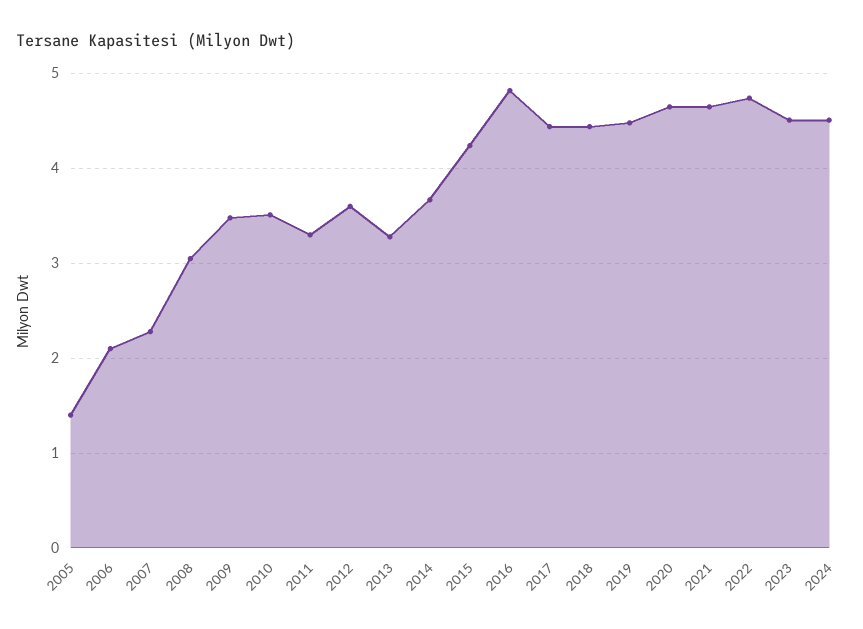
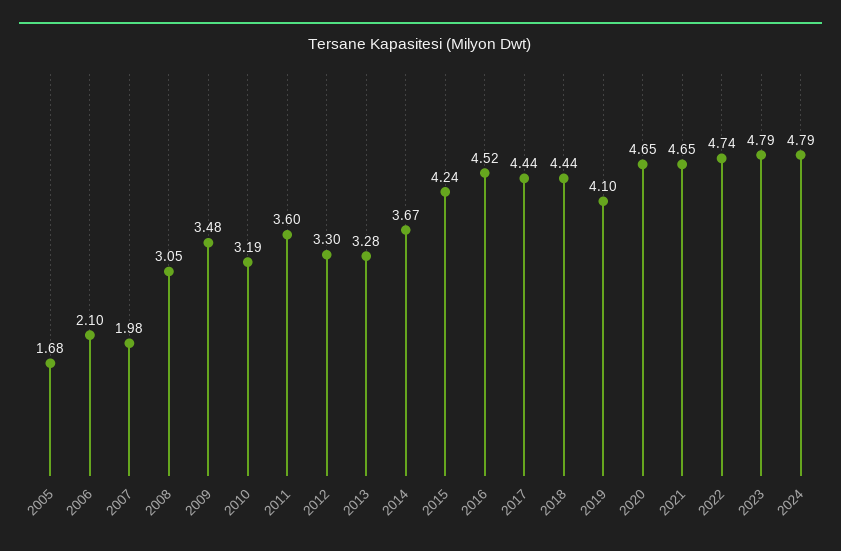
2005: 1.4 -> 1.68
2007: 2.3 -> 1.98
2010: 3.5 -> 3.19
2011: 3.3 -> 3.6
2012: 3.6 -> 3.3
2016: 4.8 -> 4.52
2019: 4.5 -> 4.1
2023: 4.5 -> 4.79
2024: 4.5 -> 4.79

